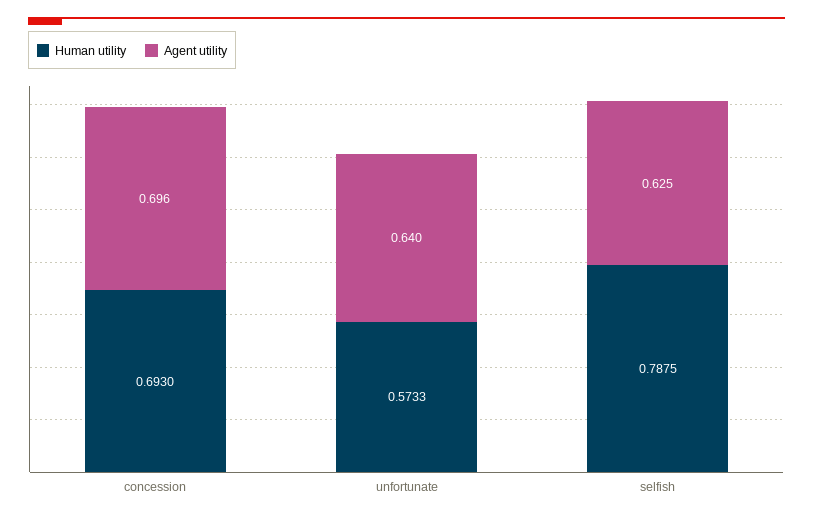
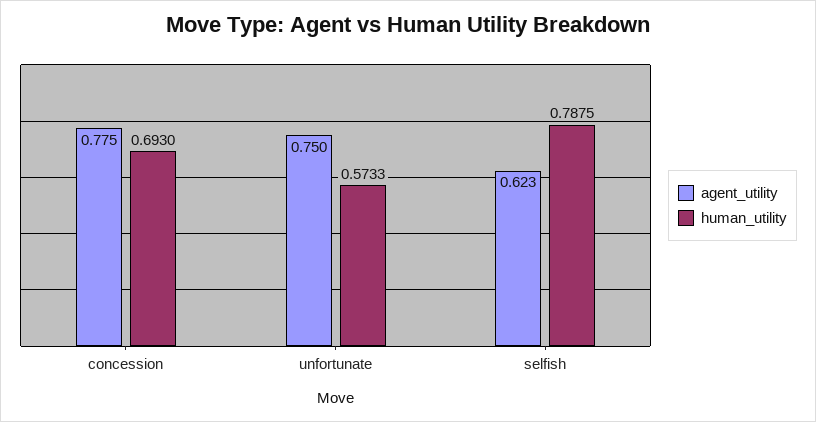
Agent utility, concession: 0.696 -> 0.775
Agent utility, unfortunate: 0.64 -> 0.75
Agent utility, selfish: 0.625 -> 0.623

